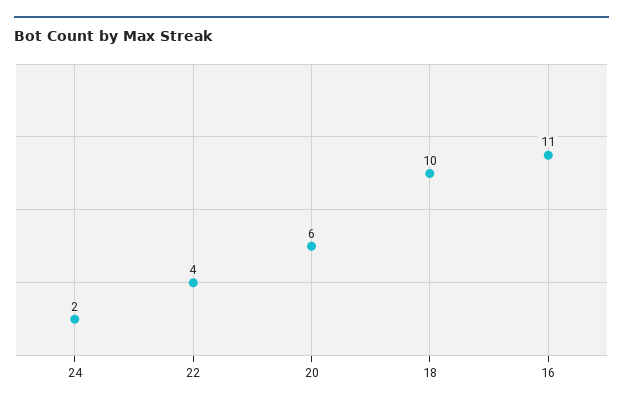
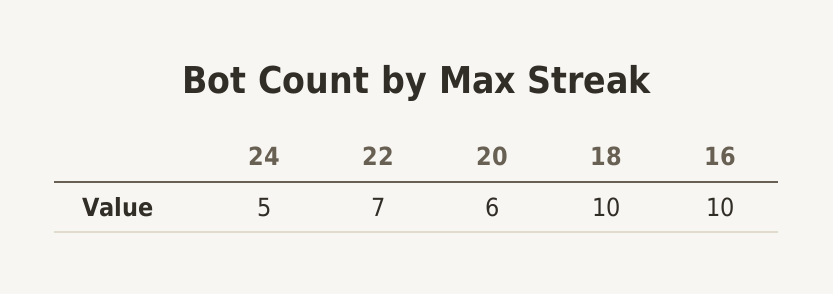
24: 2 -> 5
22: 4 -> 7
16: 11 -> 10

